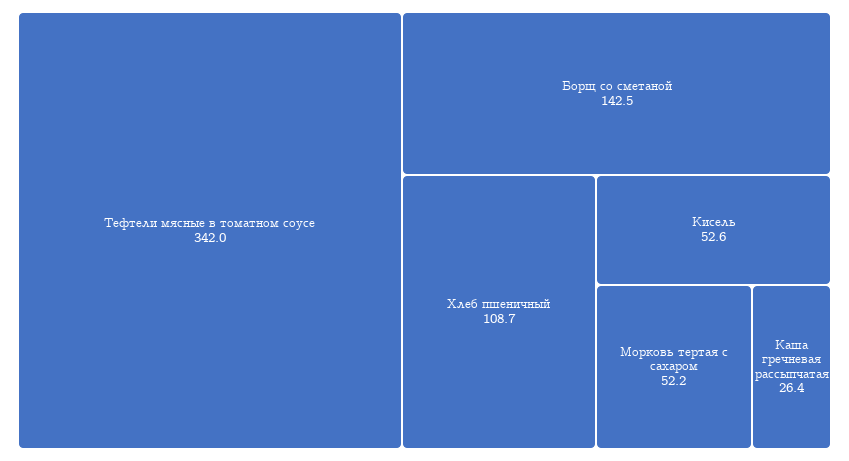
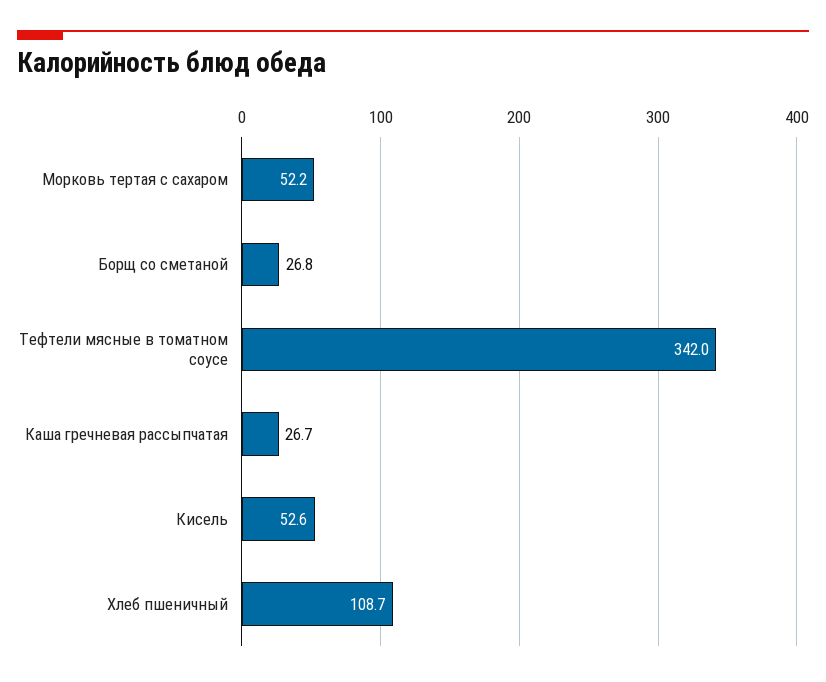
Борщ со сметаной: 142.5 -> 26.8
Каша гречневая рассыпчатая: 26.4 -> 26.7

